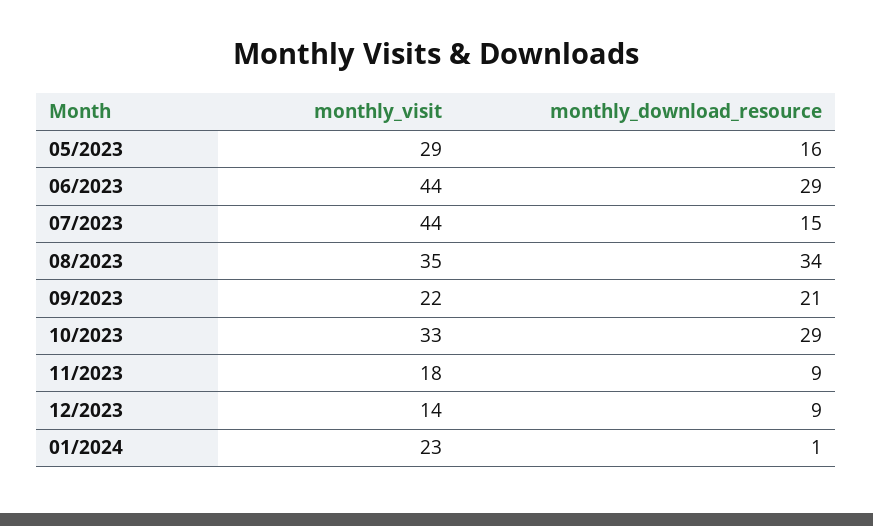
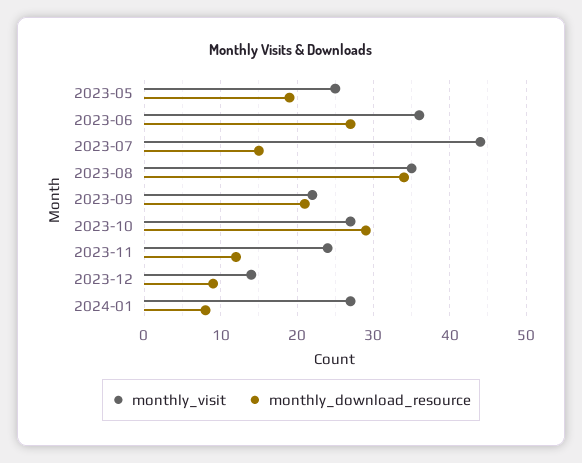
monthly_visit, 05/2023: 29 -> 25
monthly_download_resource, 05/2023: 16 -> 19
monthly_visit, 06/2023: 44 -> 36
monthly_download_resource, 06/2023: 29 -> 27
monthly_visit, 10/2023: 33 -> 27
monthly_visit, 11/2023: 18 -> 24
monthly_download_resource, 11/2023: 9 -> 12
monthly_visit, 01/2024: 23 -> 27
monthly_download_resource, 01/2024: 1 -> 8

